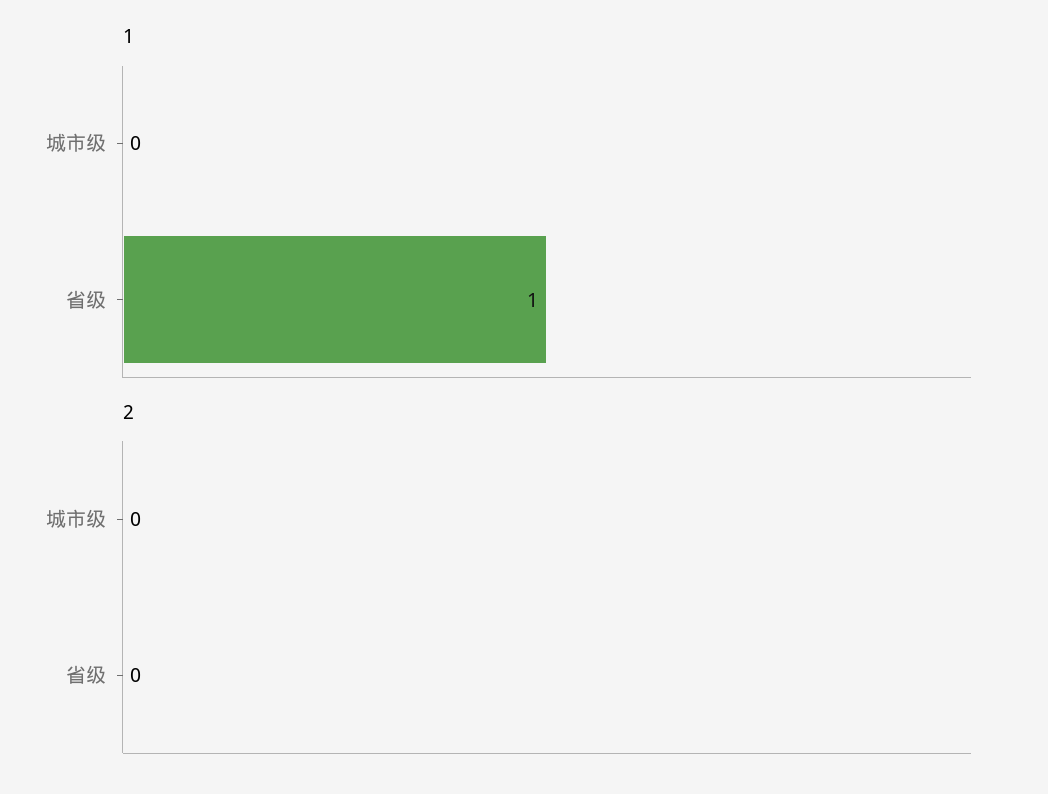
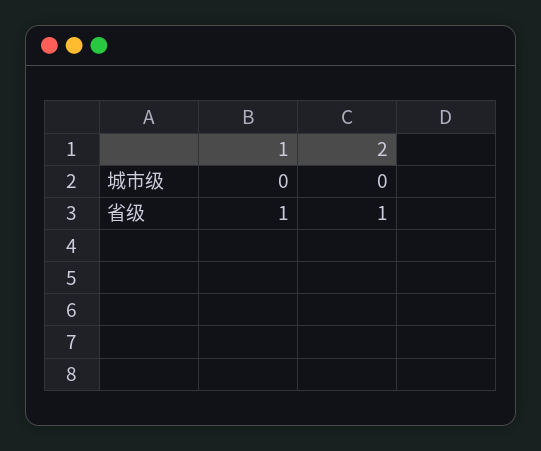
2, 省级: 0 -> 1

